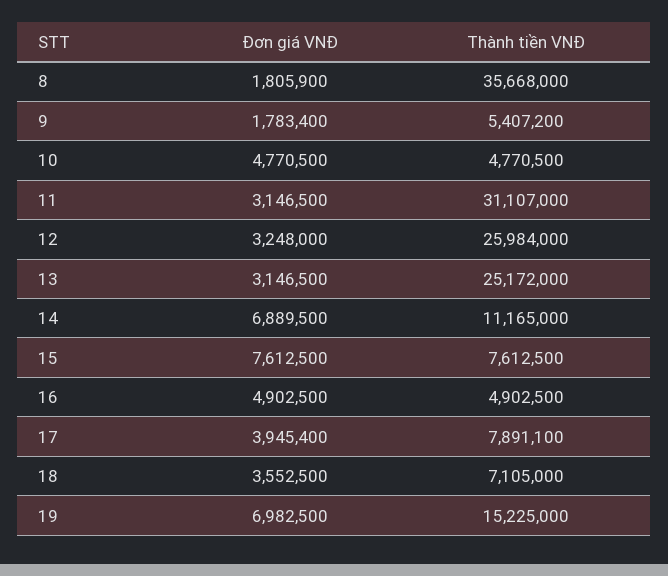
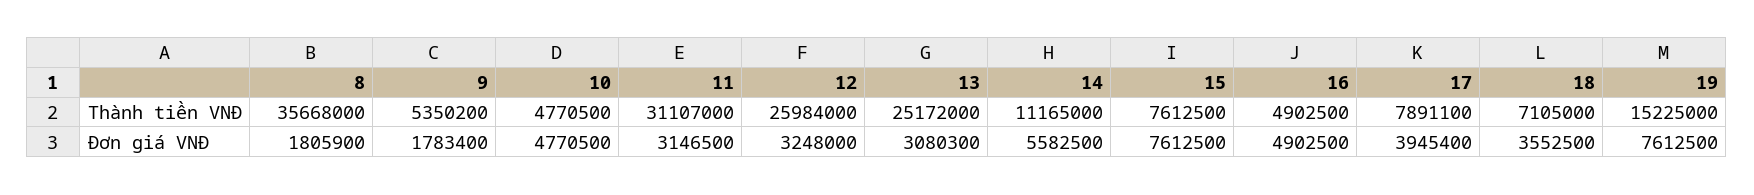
Thành tiền VNĐ, 9: 5407200 -> 5350200
Đơn giá VNĐ, 13: 3146500 -> 3080300
Đơn giá VNĐ, 14: 6889500 -> 5582500
Đơn giá VNĐ, 19: 6982500 -> 7612500

